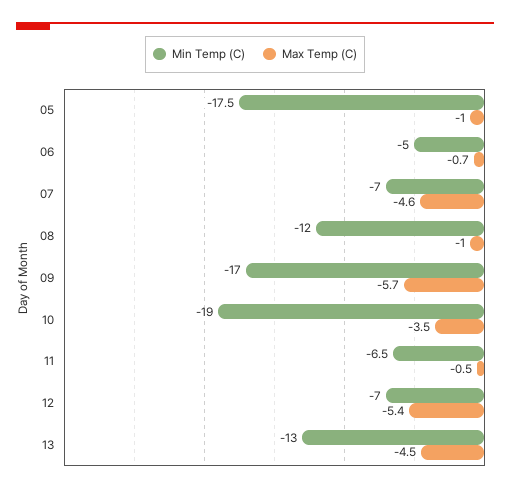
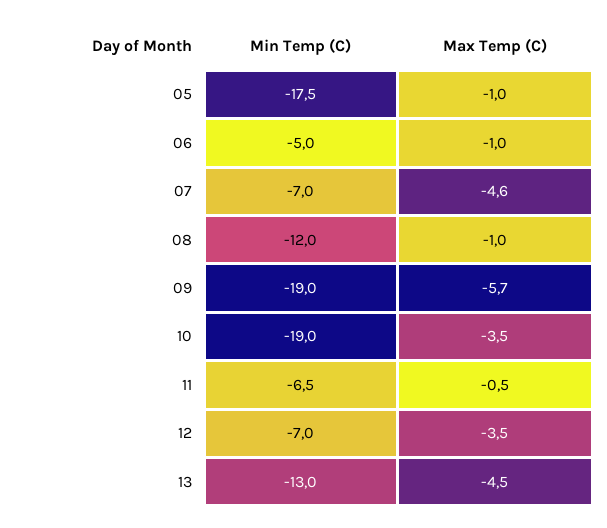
Max Temp (C), 06: -0.7 -> -1
Min Temp (C), 09: -17 -> -19
Max Temp (C), 12: -5.4 -> -3.5

